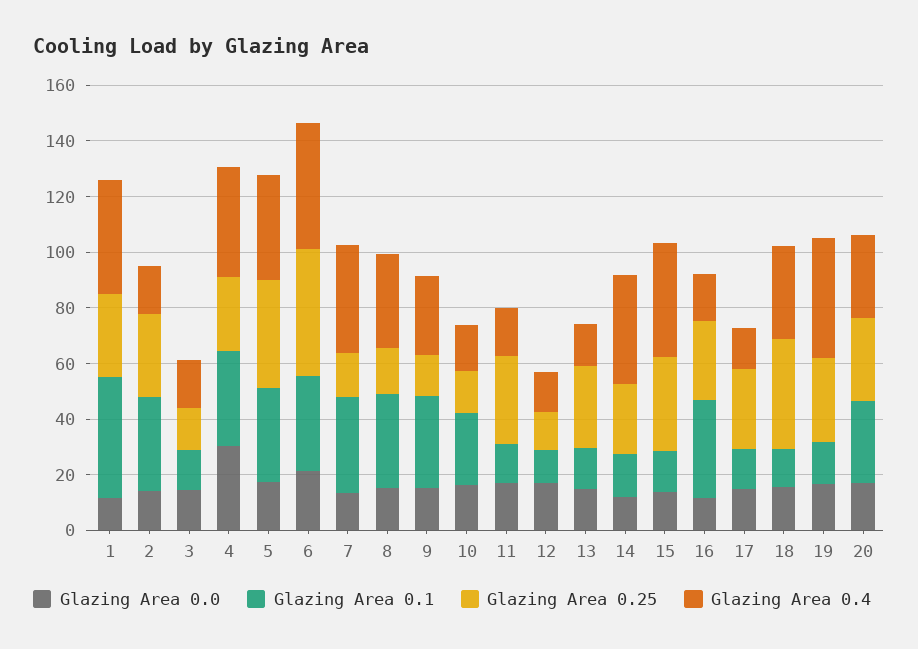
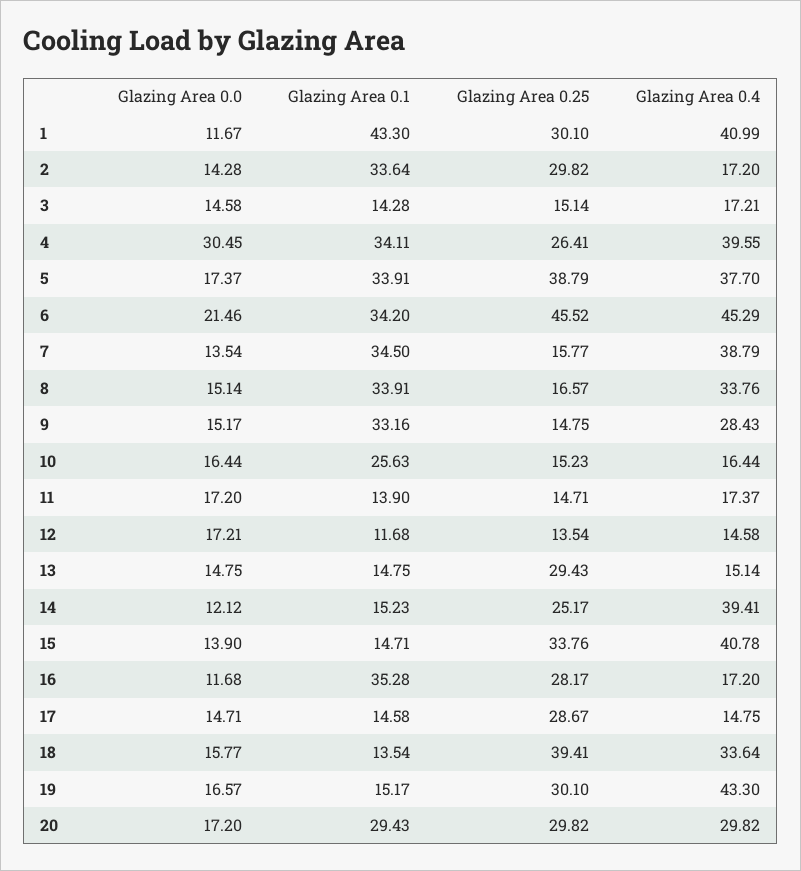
Glazing Area 0.25, 11: 30 -> 14.71

